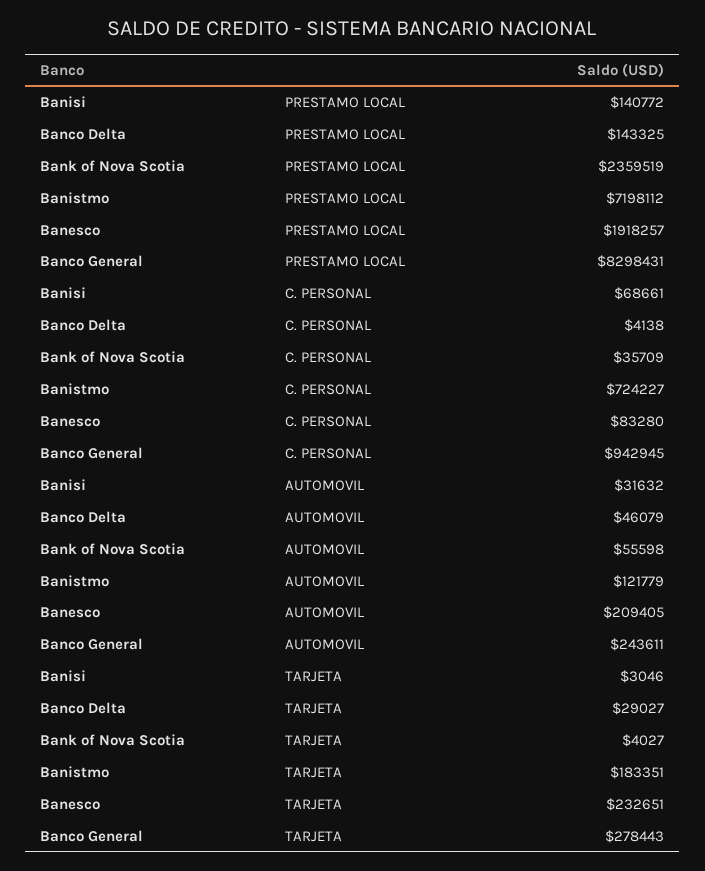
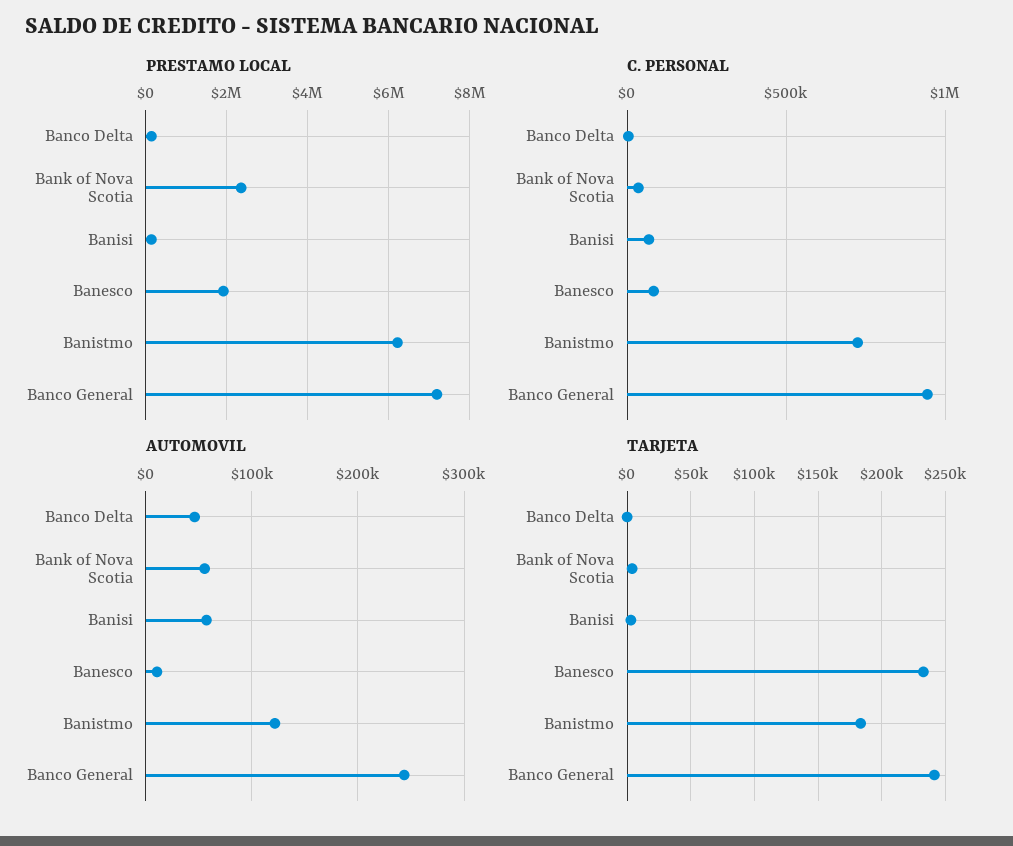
PRESTAMO LOCAL, Banistmo: 7198112 -> 6200000
PRESTAMO LOCAL, Banco General: 8298431 -> 7200000
AUTOMOVIL, Banisi: 31632 -> 60000
AUTOMOVIL, Banesco: 209405 -> 10000
TARJETA, Banco Delta: 29027 -> 0
TARJETA, Banco General: 278443 -> 240000

